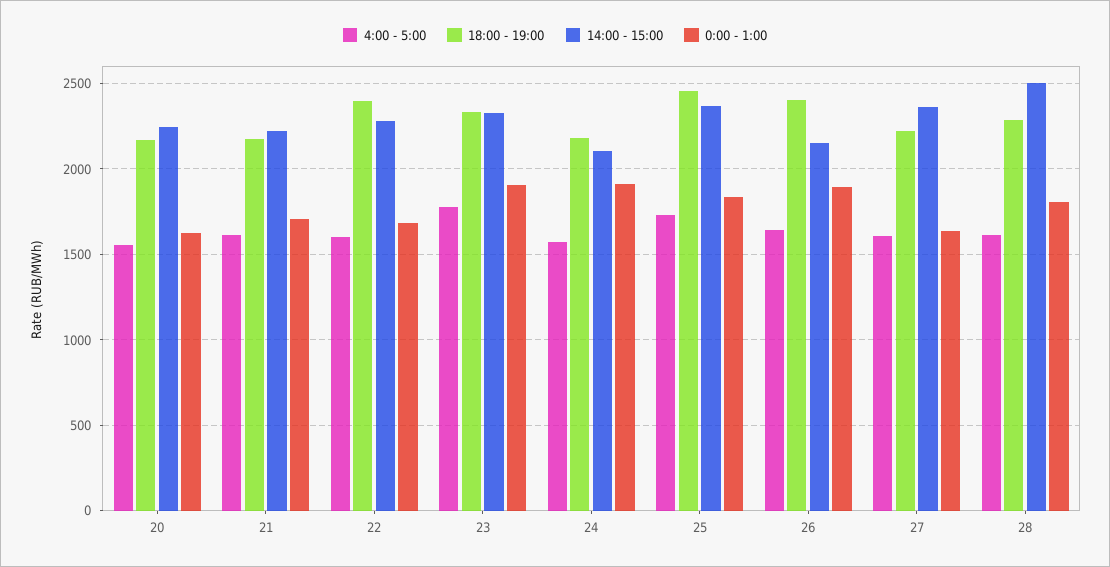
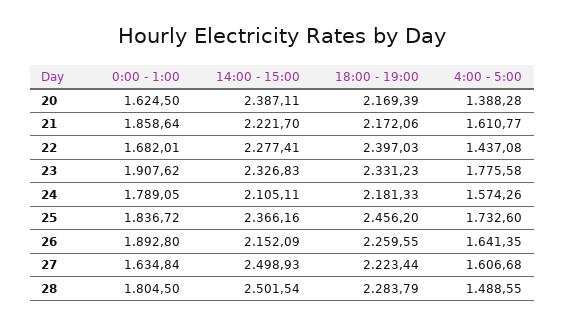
4:00 - 5:00, 20: 1550 -> 1388.28
14:00 - 15:00, 20: 2250 -> 2387.11
0:00 - 1:00, 21: 1700 -> 1858.64
4:00 - 5:00, 22: 1600 -> 1437.08
0:00 - 1:00, 24: 1900 -> 1789.05
18:00 - 19:00, 26: 2400 -> 2259.55
14:00 - 15:00, 27: 2350 -> 2498.93
4:00 - 5:00, 28: 1600 -> 1488.55

